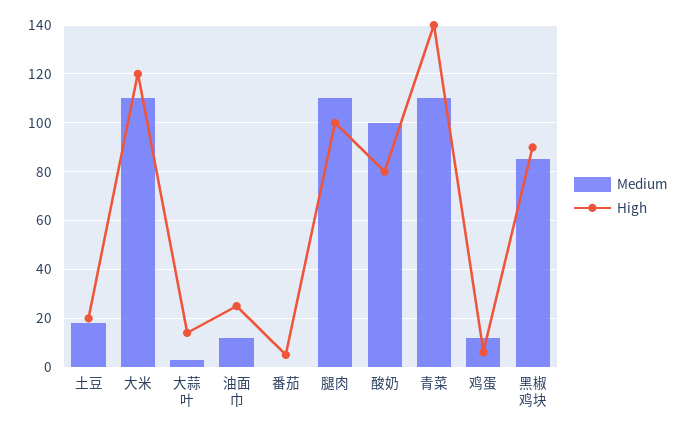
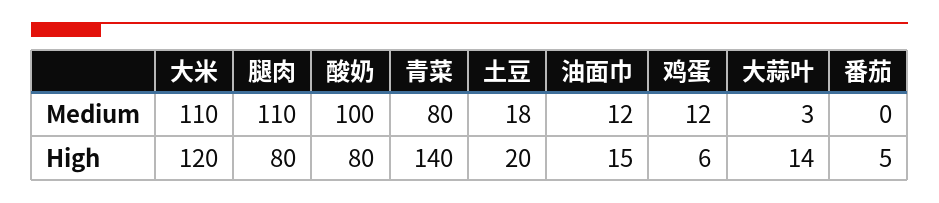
High, 油面巾: 25 -> 15
High, 腿肉: 100 -> 80
Medium, 青菜: 110 -> 80
Medium, 黑椒鸡块: 85 -> none
High, 黑椒鸡块: 90 -> none

